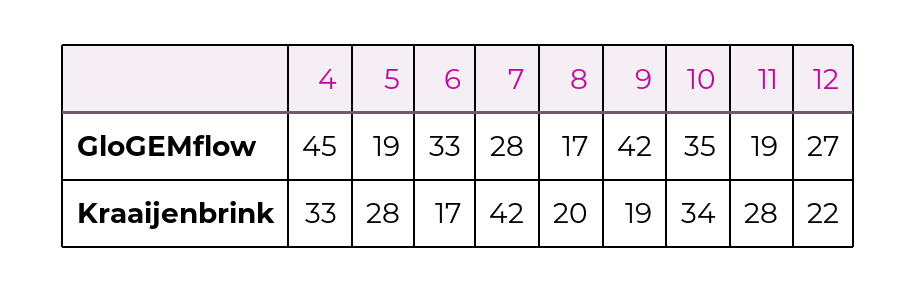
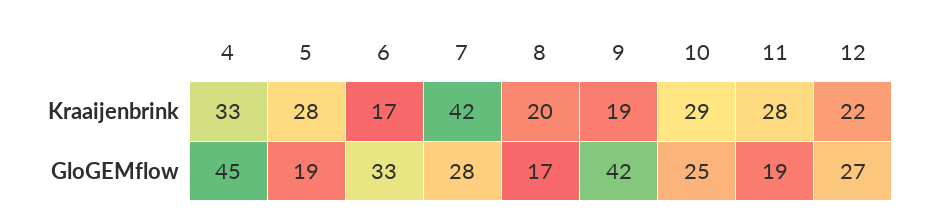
10, GloGEMflow: 35 -> 25
10, Kraaijenbrink: 34 -> 29

